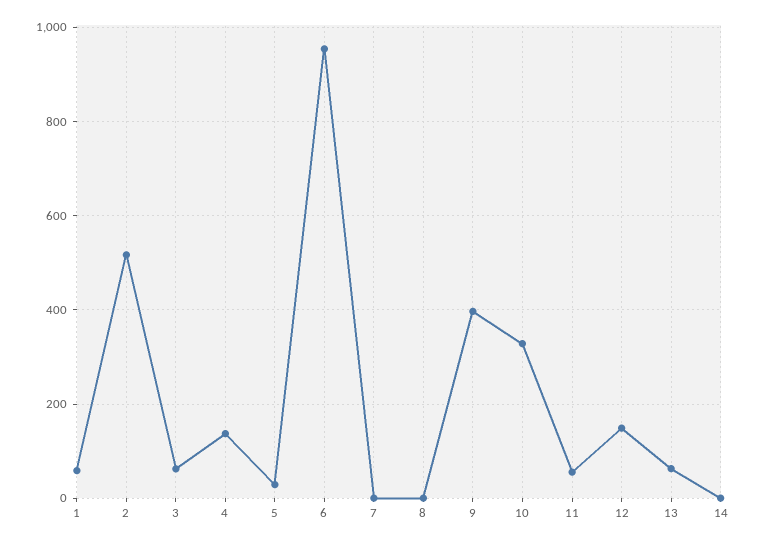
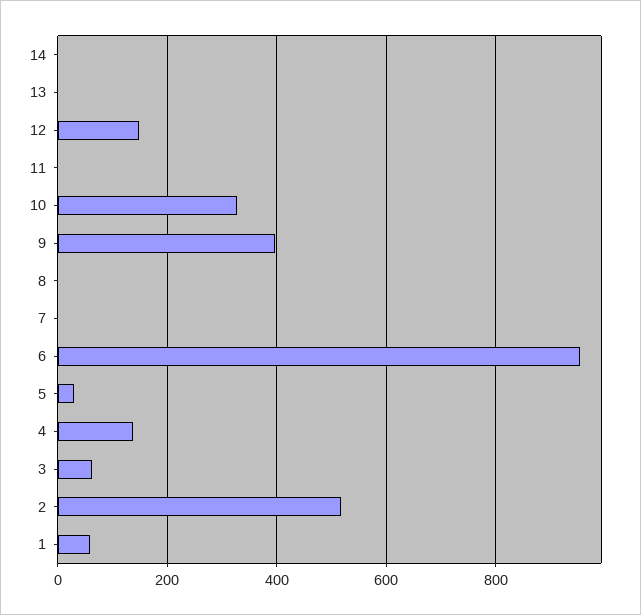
11: 60 -> 0
13: 60 -> 0

